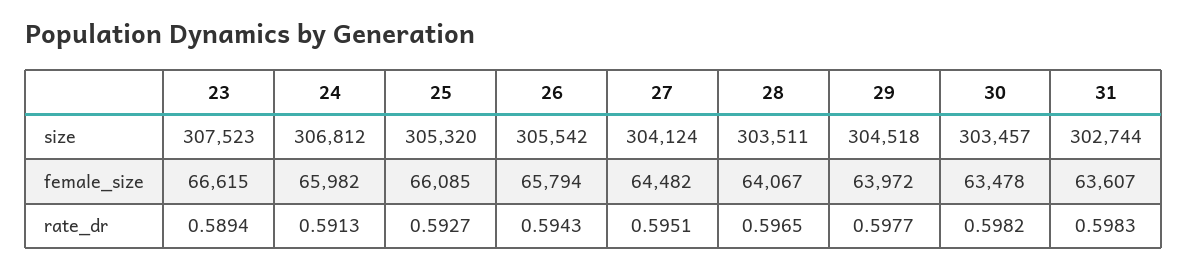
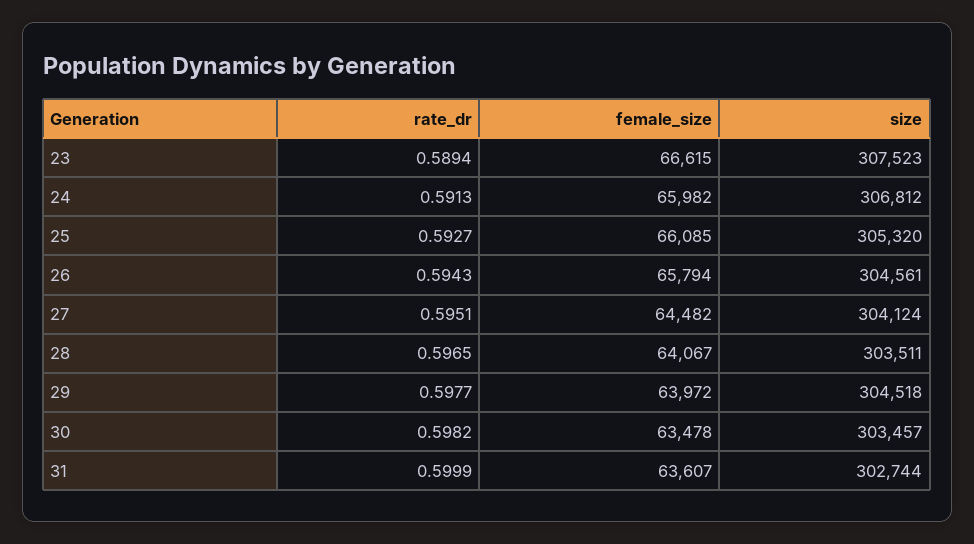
26, size: 305542 -> 304561
31, rate_dr: 0.5983 -> 0.5999

